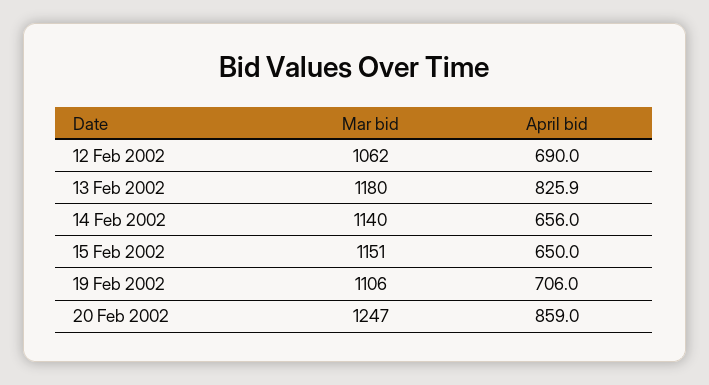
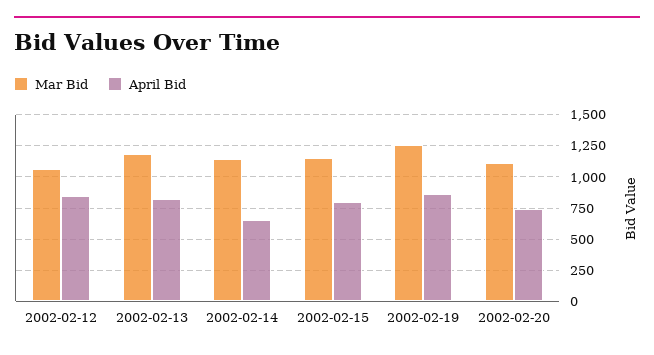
April bid, 12 Feb 2002: 690 -> 850
April bid, 15 Feb 2002: 650 -> 800
Mar bid, 19 Feb 2002: 1106 -> 1250
April bid, 19 Feb 2002: 706 -> 850
Mar bid, 20 Feb 2002: 1247 -> 1100
April bid, 20 Feb 2002: 859 -> 750

